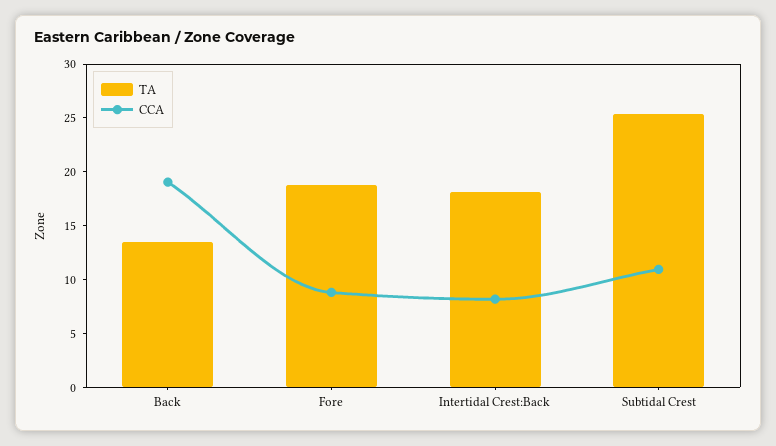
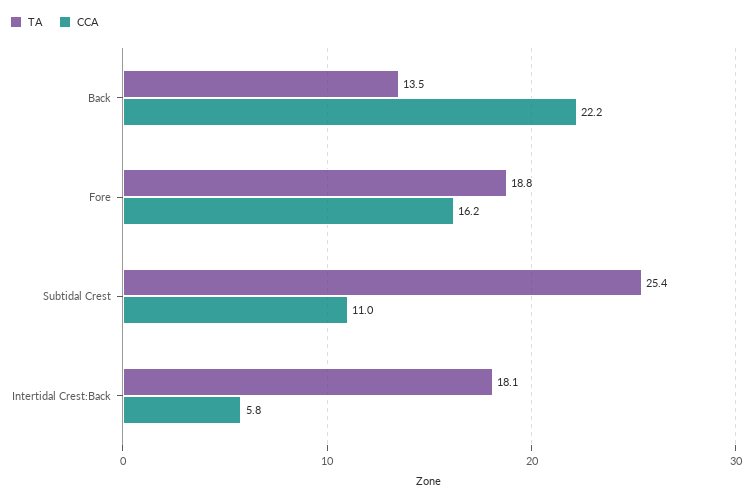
CCA, Back: 19 -> 22.2
CCA, Fore: 9 -> 16.2
CCA, Intertidal Crest:Back: 8 -> 5.8

